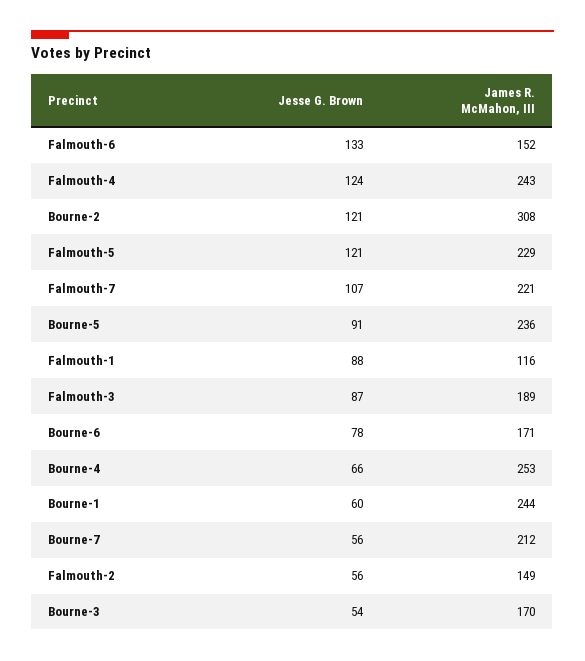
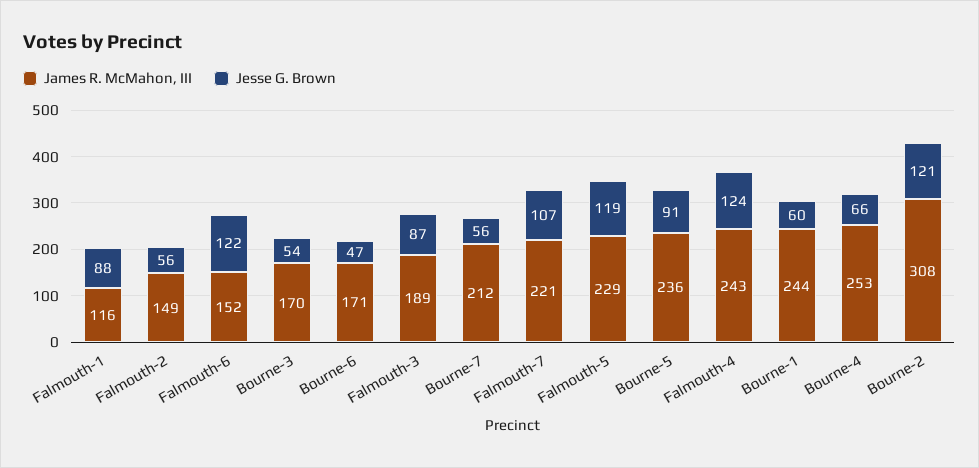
Jesse G. Brown, Falmouth-6: 133 -> 122
Jesse G. Brown, Falmouth-5: 121 -> 119
Jesse G. Brown, Bourne-6: 78 -> 47

